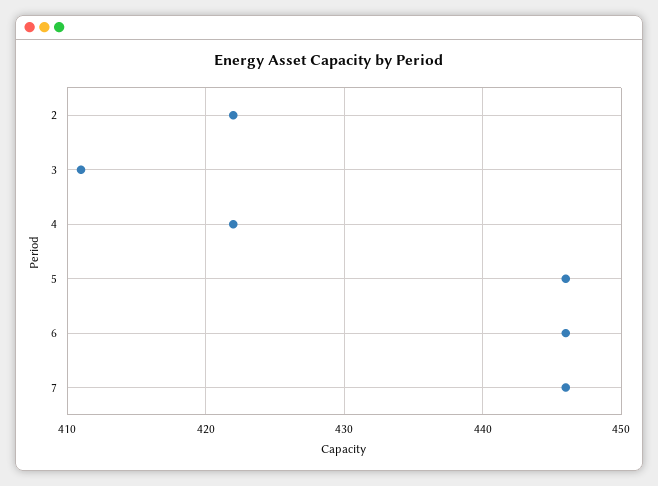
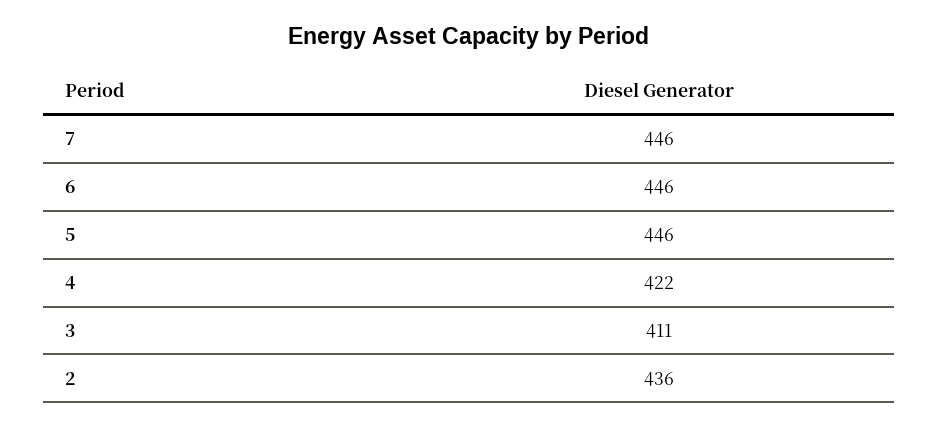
2: 422 -> 436

